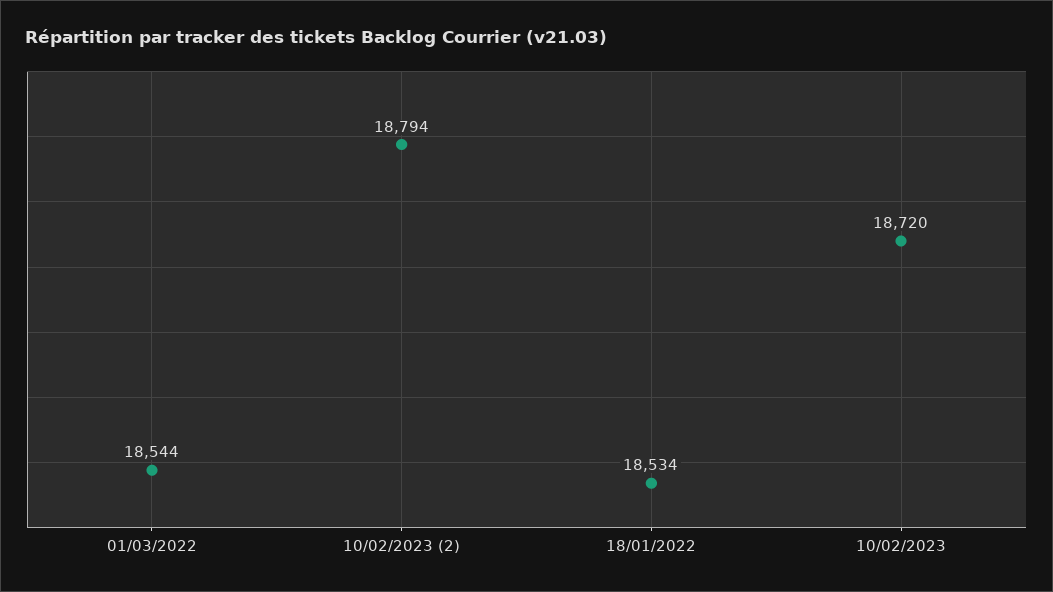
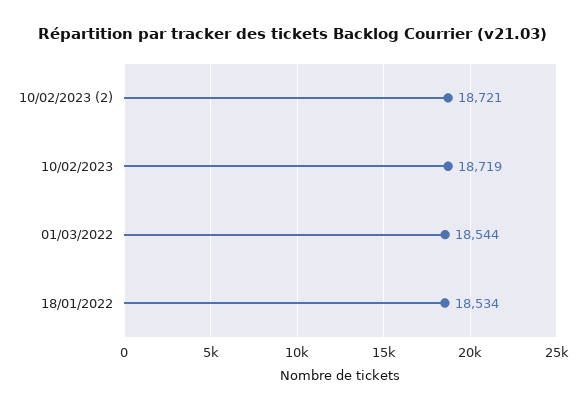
10/02/2023 (2): 18794 -> 18721
10/02/2023: 18720 -> 18719

